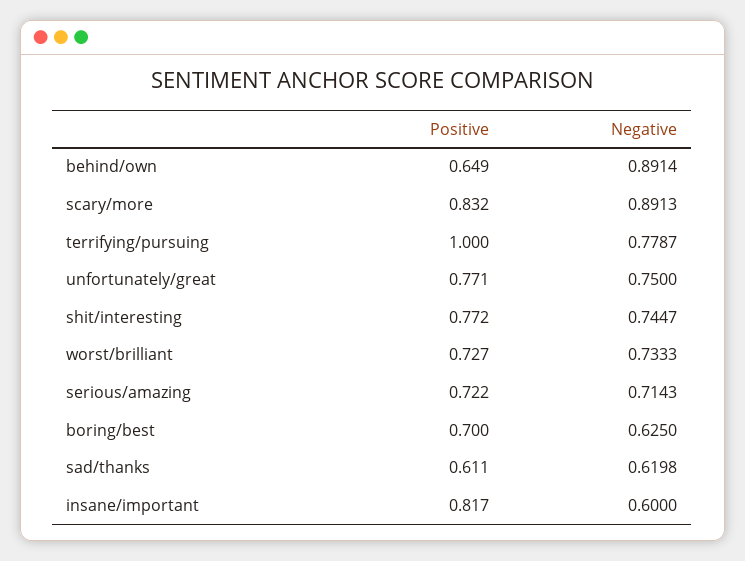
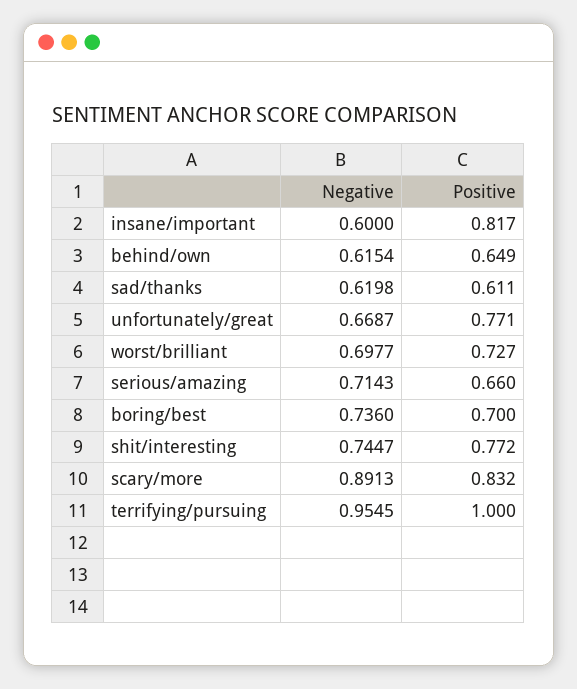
Negative, behind/own: 0.8914 -> 0.6154
Negative, terrifying/pursuing: 0.7787 -> 0.9545
Negative, unfortunately/great: 0.75 -> 0.6687
Negative, worst/brilliant: 0.7333 -> 0.6977
Positive, serious/amazing: 0.722 -> 0.66
Negative, boring/best: 0.625 -> 0.736

